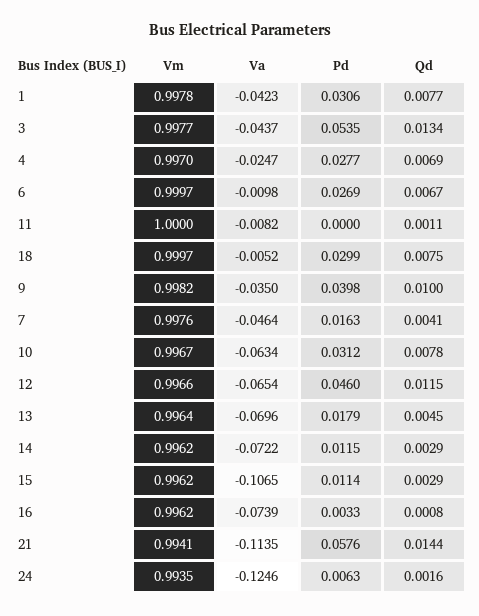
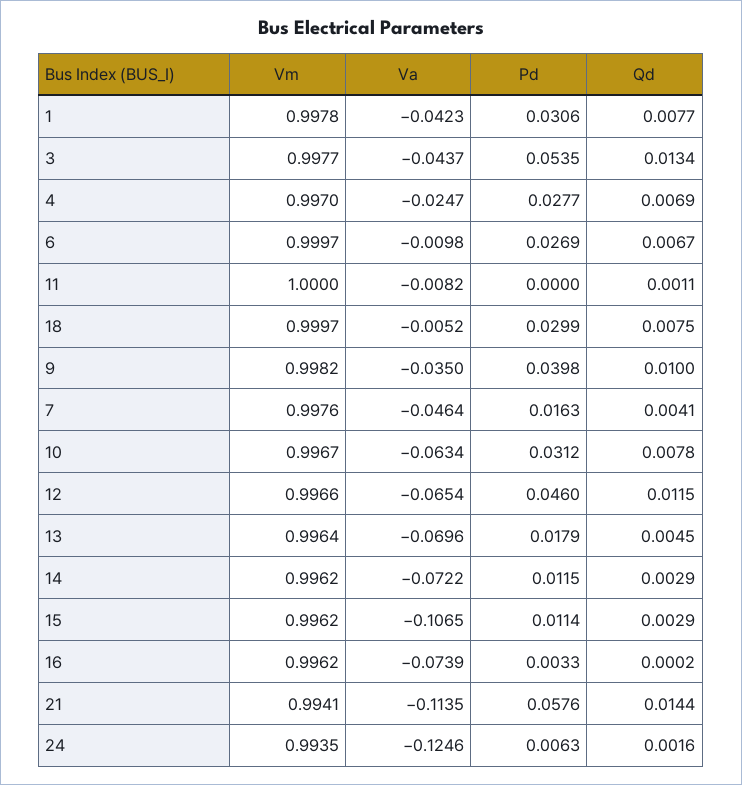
Qd, 16: 0.0008 -> 0.0002

